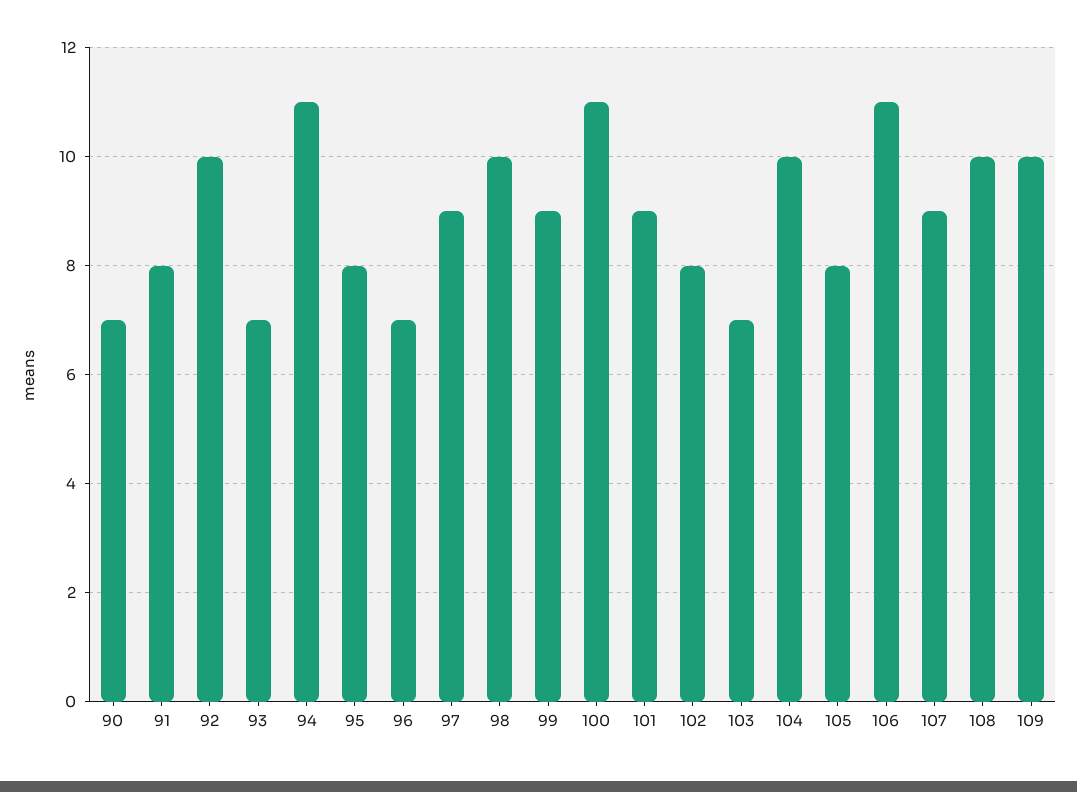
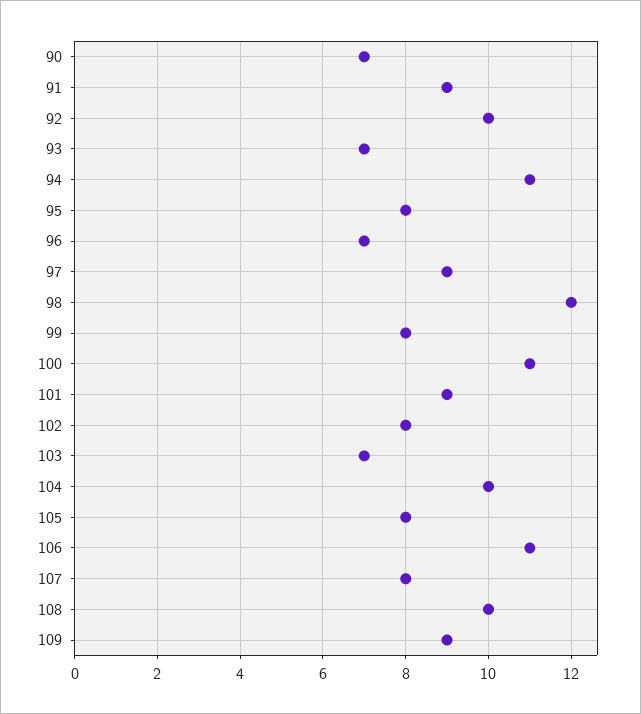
91: 8 -> 9
98: 10 -> 12
99: 9 -> 8
107: 9 -> 8
109: 10 -> 9

